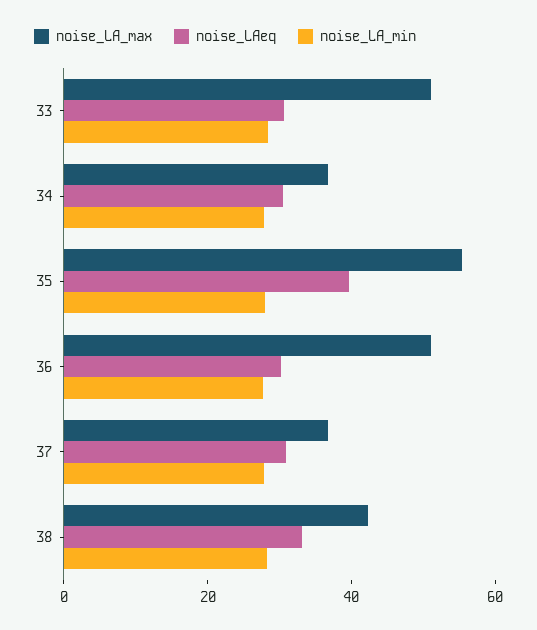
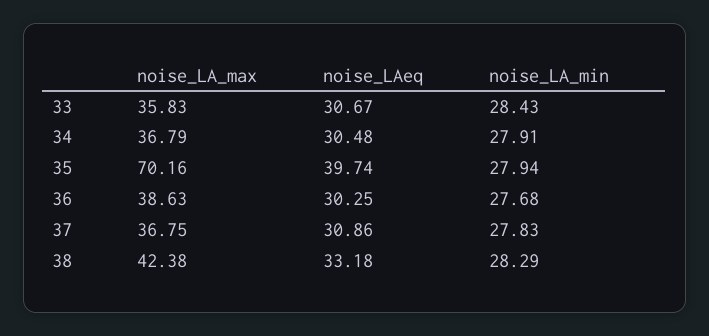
noise_LA_max, 33: 50 -> 35.83
noise_LA_max, 35: 55 -> 70.16
noise_LA_max, 36: 50 -> 38.63

